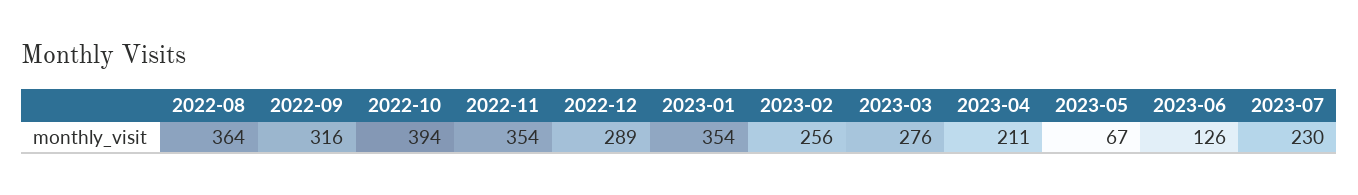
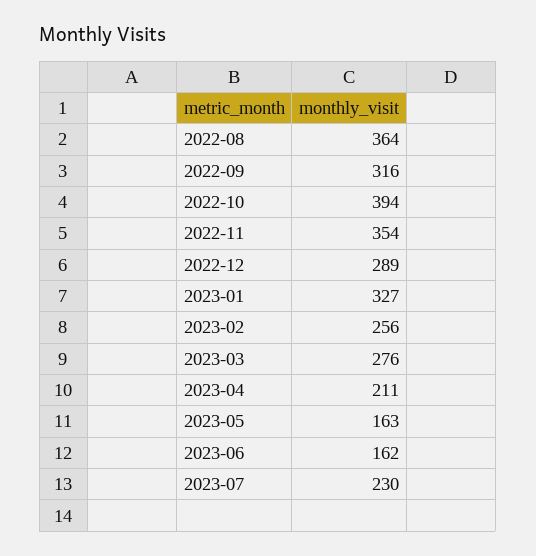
2023-01: 354 -> 327
2023-05: 67 -> 163
2023-06: 126 -> 162

